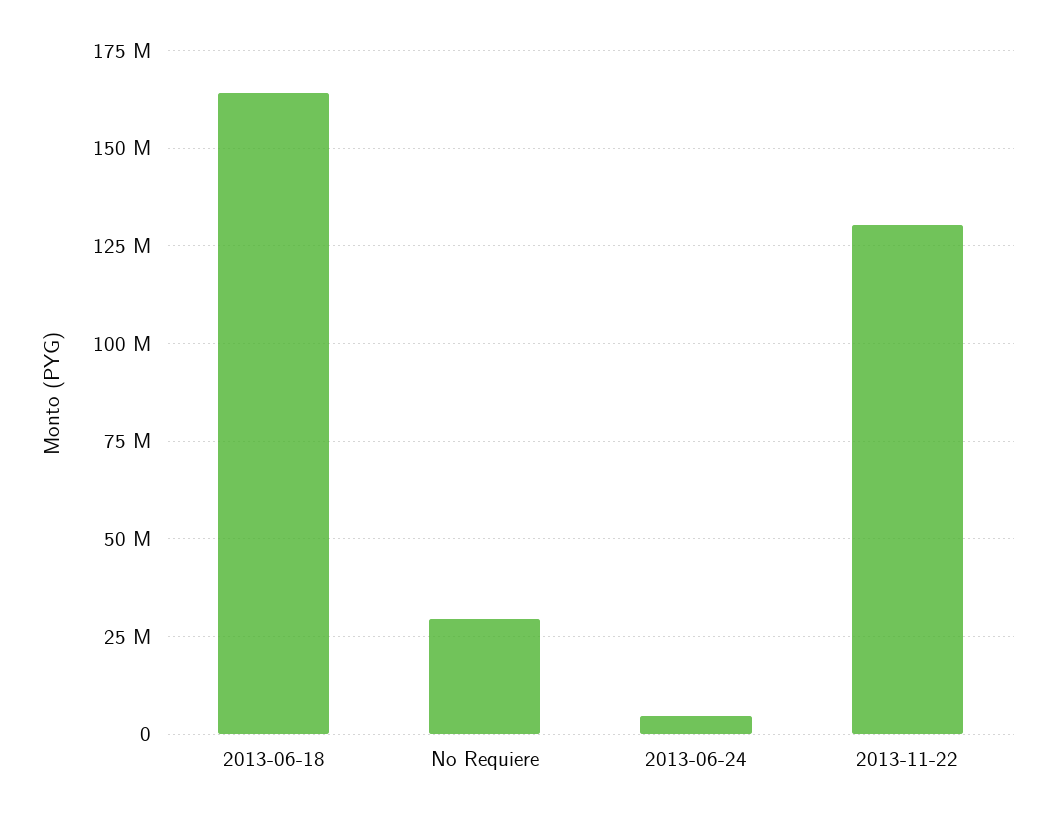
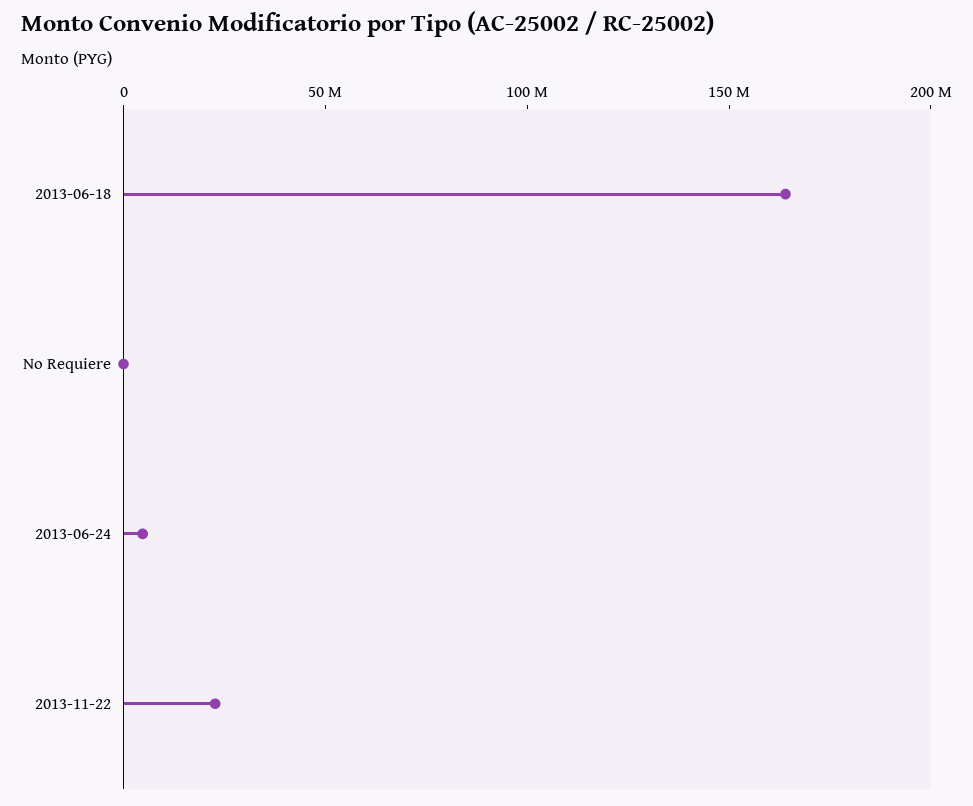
No Requiere: 30000000 -> 0
2013-11-22: 130000000 -> 20000000

